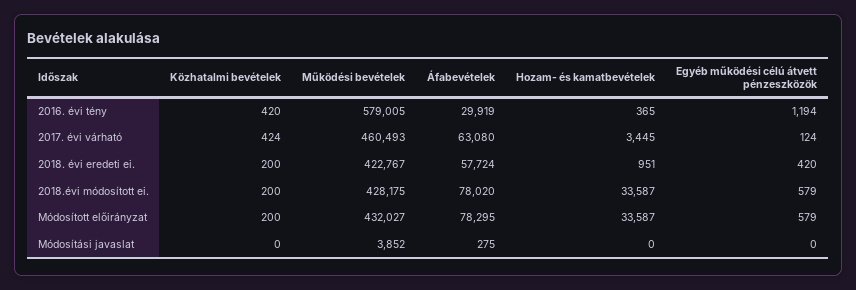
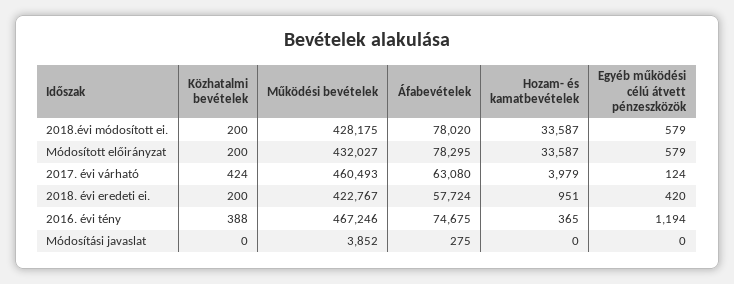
Közhatalmi bevételek, 2016. évi tény: 420 -> 388
Működési bevételek, 2016. évi tény: 579005 -> 467246
Áfabevételek, 2016. évi tény: 29919 -> 74675
Hozam- és kamatbevételek, 2017. évi várható: 3445 -> 3979

